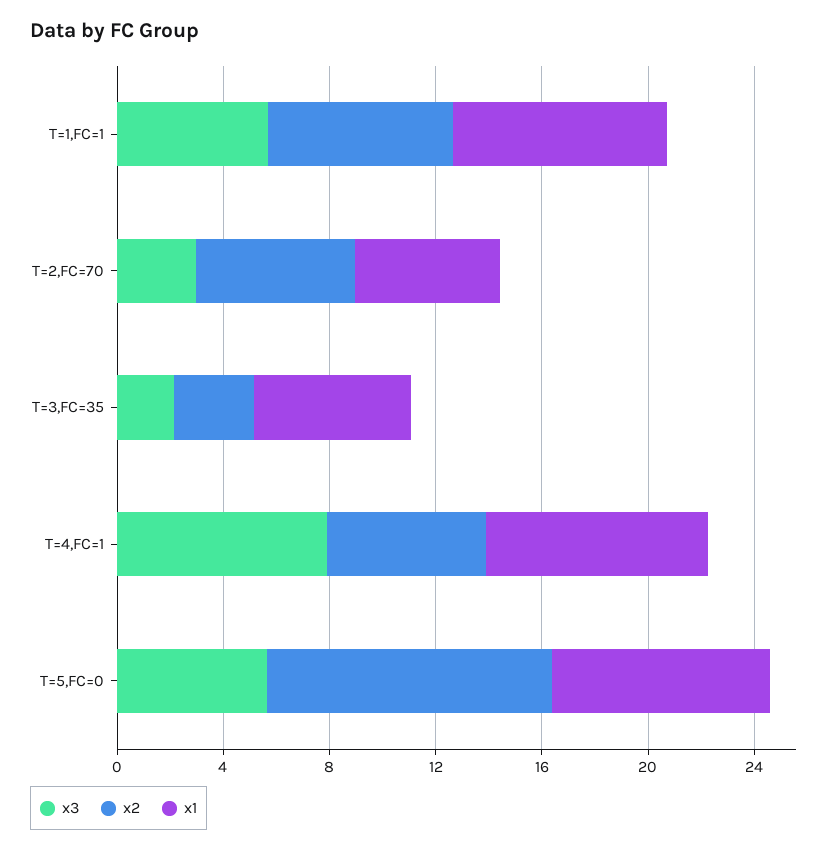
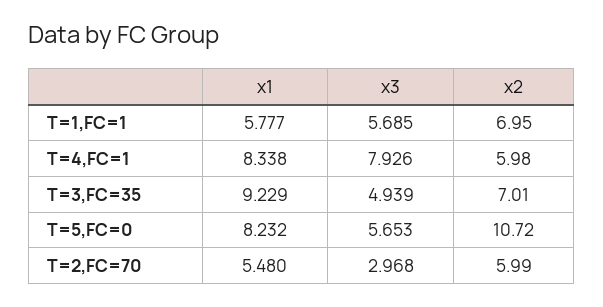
x1, T=1,FC=1: 8 -> 5.777
x3, T=3,FC=35: 2 -> 4.939
x2, T=3,FC=35: 3 -> 7.01
x1, T=3,FC=35: 6 -> 9.229

